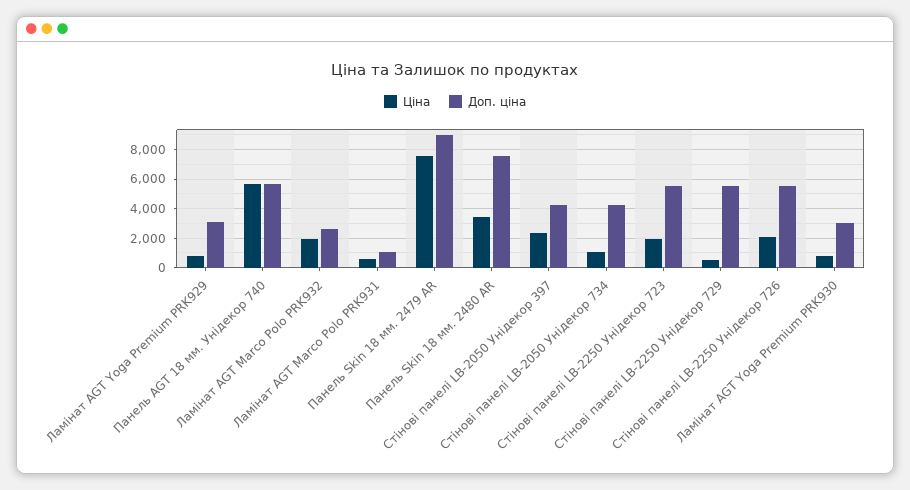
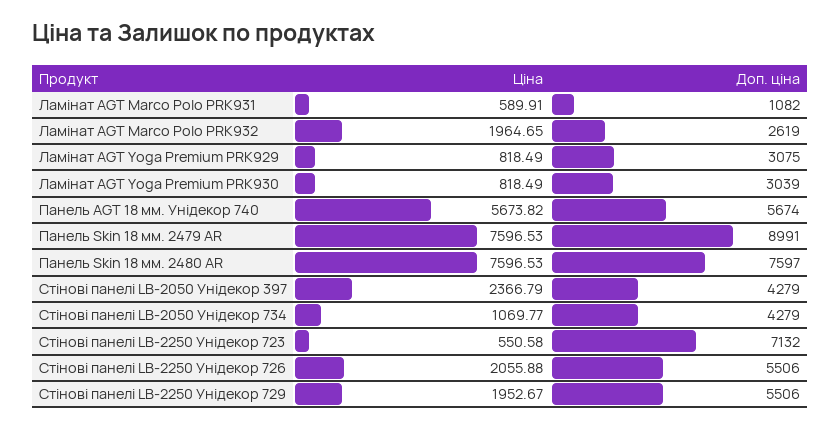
Ціна, Панель Skin 18 мм. 2480 AR: 3500 -> 7596.53
Ціна, Стінові панелі LB-2250 Унідекор 723: 2000 -> 550.58
Доп. ціна, Стінові панелі LB-2250 Унідекор 723: 5500 -> 7132
Ціна, Стінові панелі LB-2250 Унідекор 729: 500 -> 1952.67

